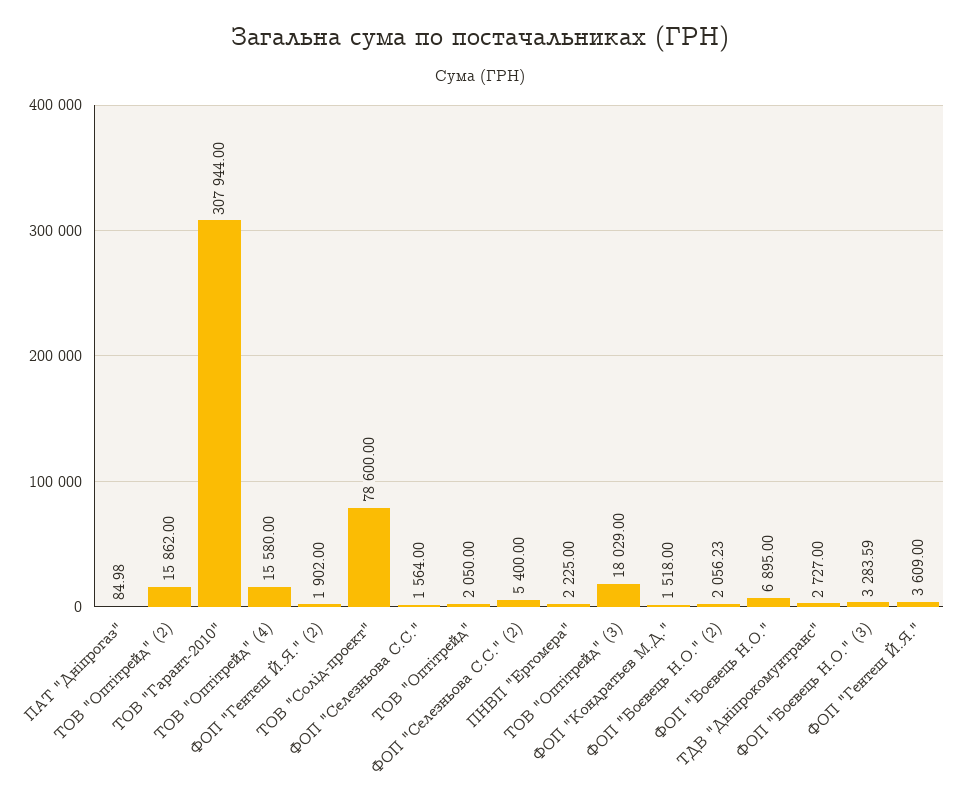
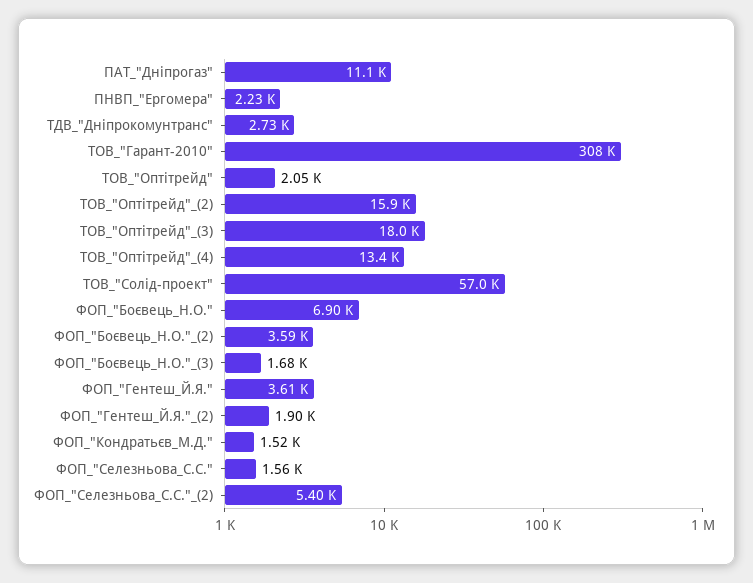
ПАТ "Дніпрогаз": 84.98 -> 11100
ТОВ "Оптітрейд" (4): 15580 -> 13400
ТОВ "Солід-проект": 78600 -> 57000
ФОП "Боєвець Н.О." (2): 2056.23 -> 3590
ФОП "Боєвець Н.О." (3): 3283.59 -> 1680

